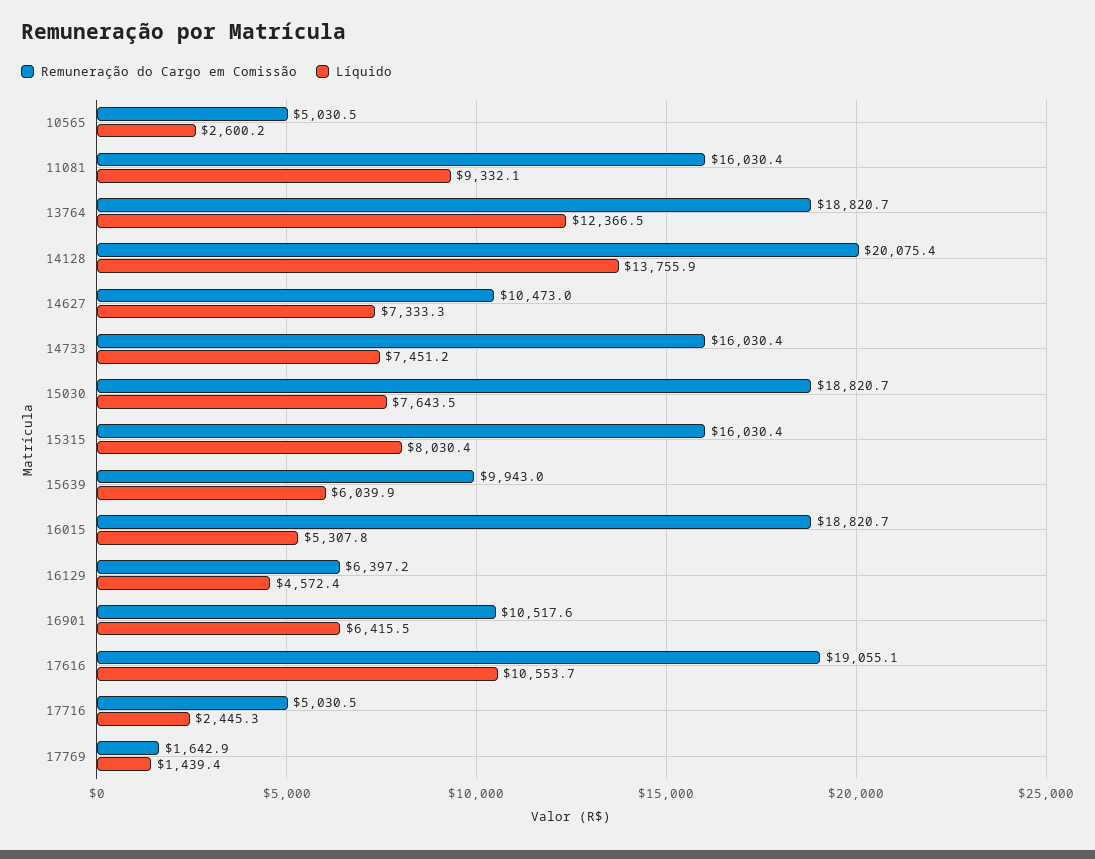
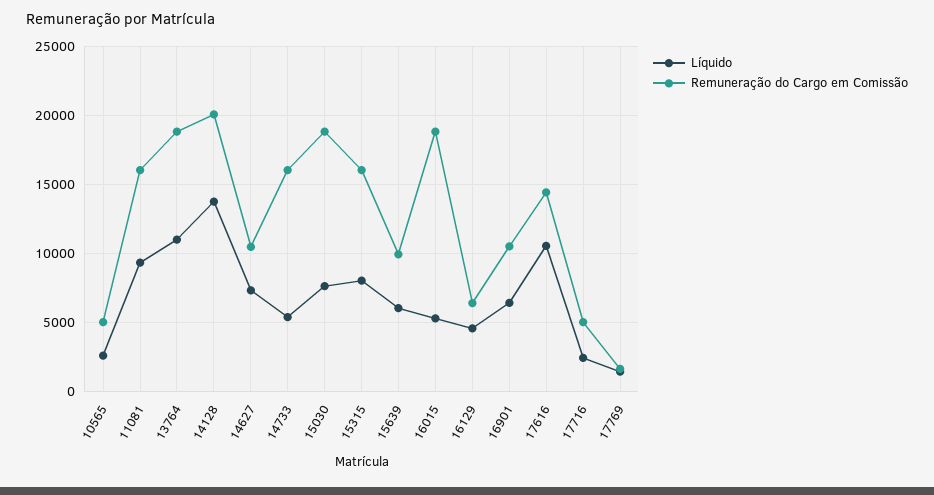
Líquido, 13764: 12366.5 -> 11000
Líquido, 14733: 7451.2 -> 5500
Remuneração do Cargo em Comissão, 17616: 19055.1 -> 14500

